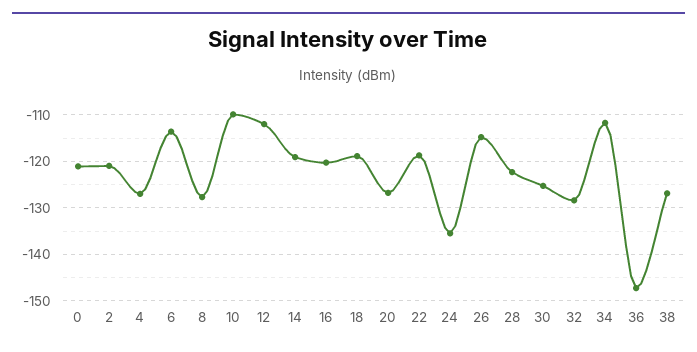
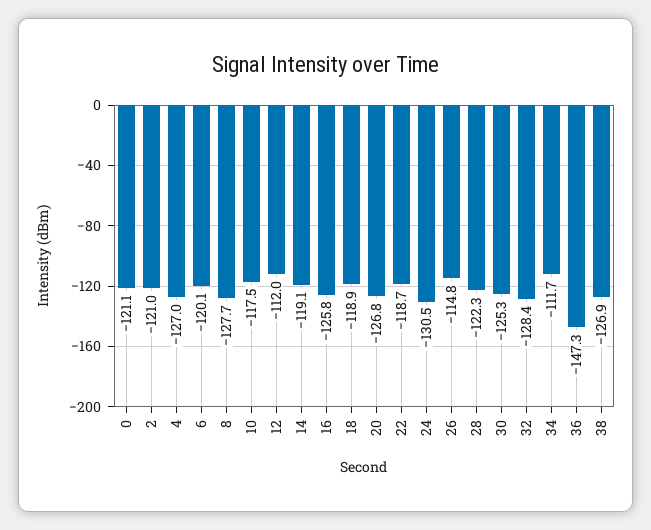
6: -114 -> -120.1
10: -110 -> -117.5
16: -120 -> -125.8
24: -136 -> -130.5

